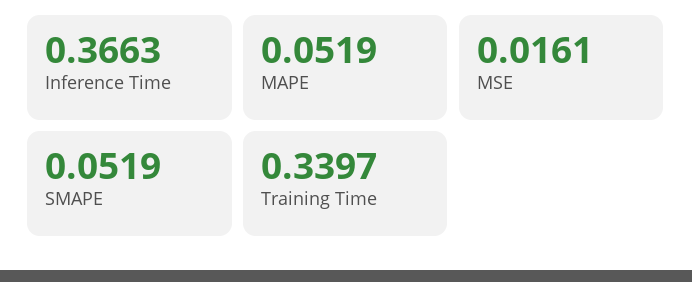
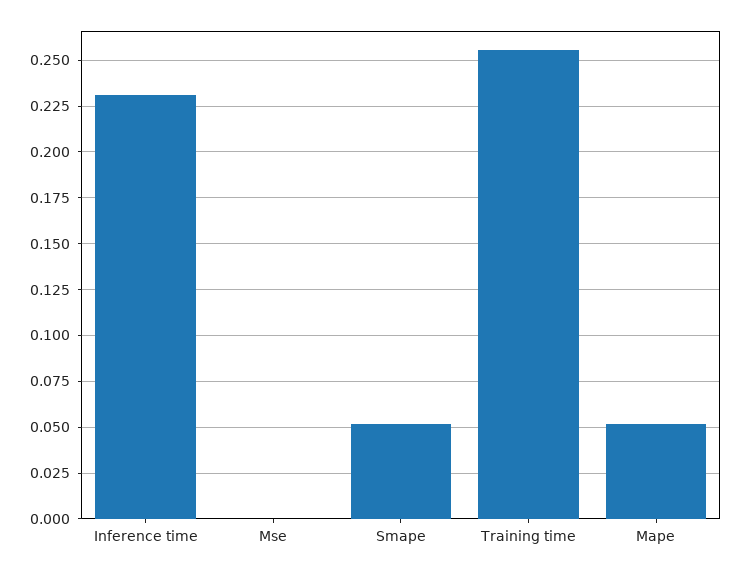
Inference Time: 0.3663 -> 0.23
MSE: 0.0161 -> 0
Training Time: 0.3397 -> 0.255

